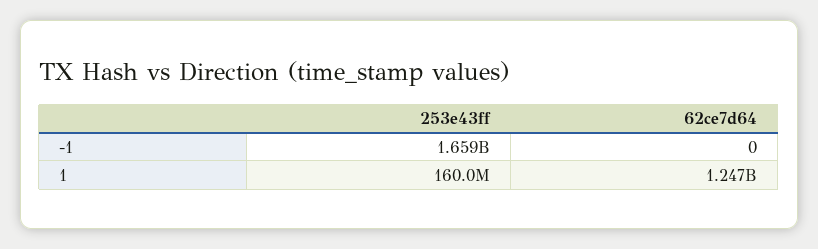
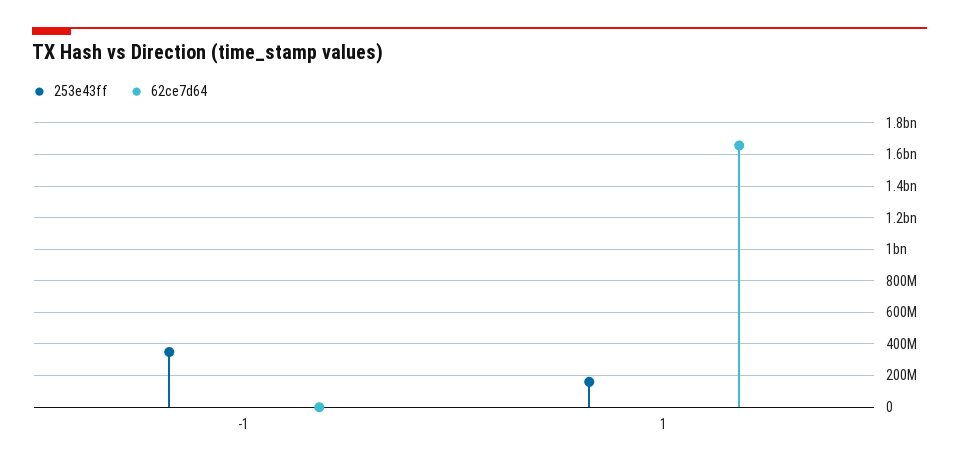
253e43ff, -1: 1659000000 -> 350000000
62ce7d64, 1: 1247000000 -> 1650000000

